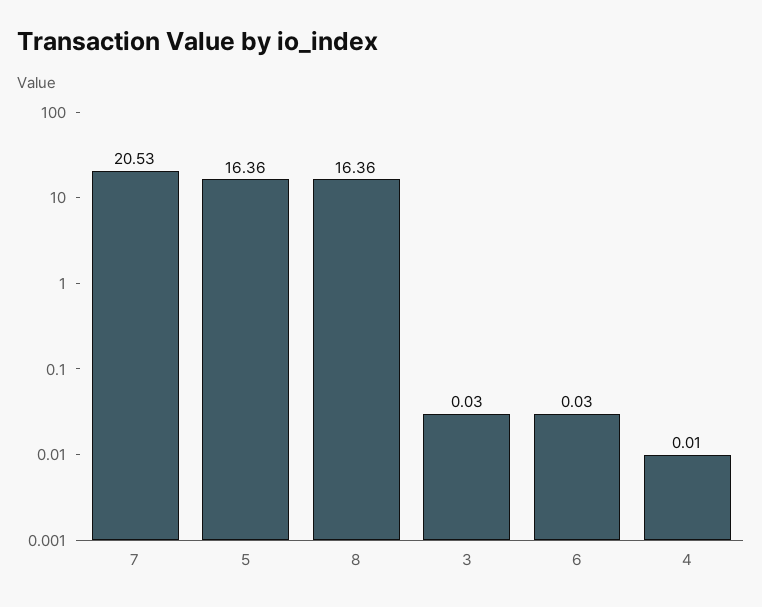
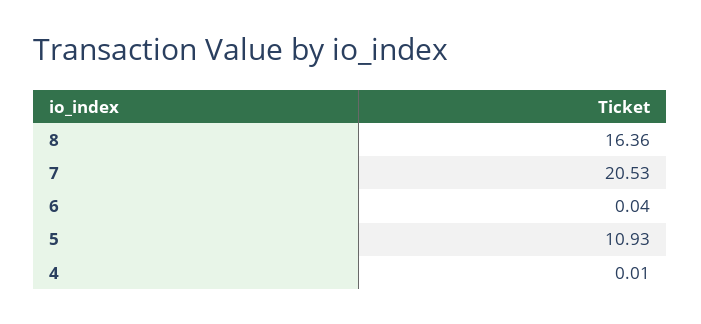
5: 16.36 -> 10.93
3: 0.03 -> none
6: 0.03 -> 0.04

